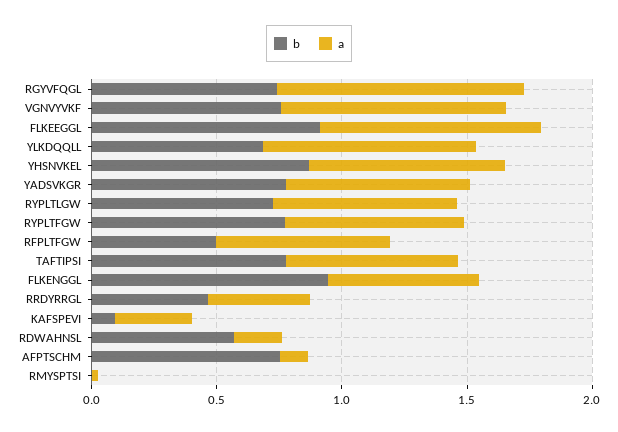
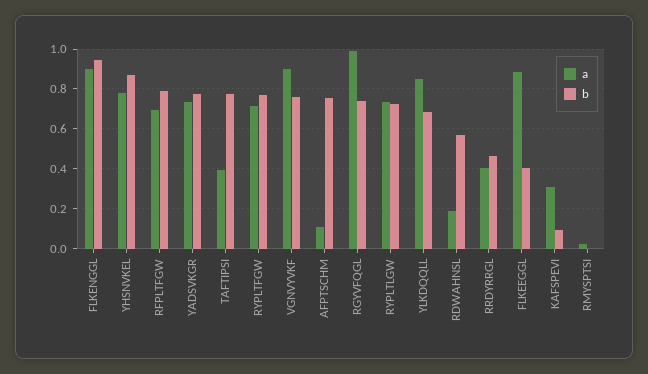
b, FLKEEGGL: 0.9 -> 0.4
b, RFPLTFGW: 0.5 -> 0.8
a, TAFTIPSI: 0.7 -> 0.4
a, FLKENGGL: 0.6 -> 0.9

